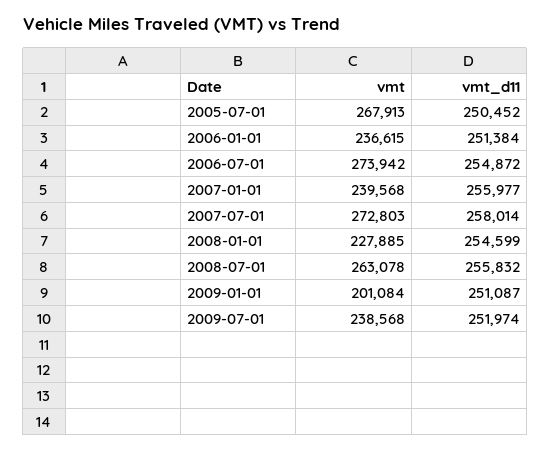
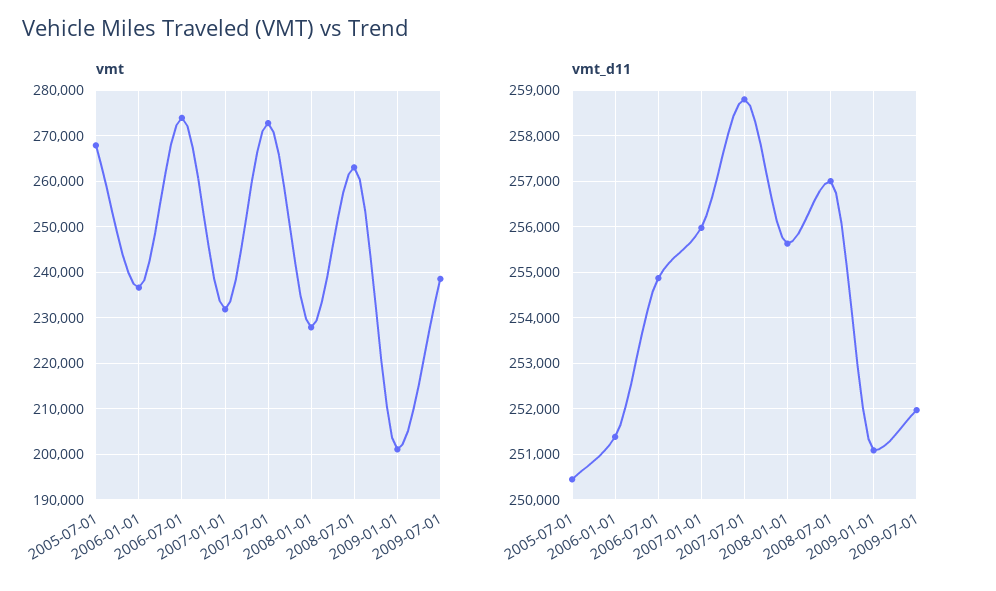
vmt, 2007-01-01: 239568 -> 232000
vmt_d11, 2007-07-01: 258014 -> 258800
vmt_d11, 2008-01-01: 254599 -> 255600
vmt_d11, 2008-07-01: 255832 -> 257000

